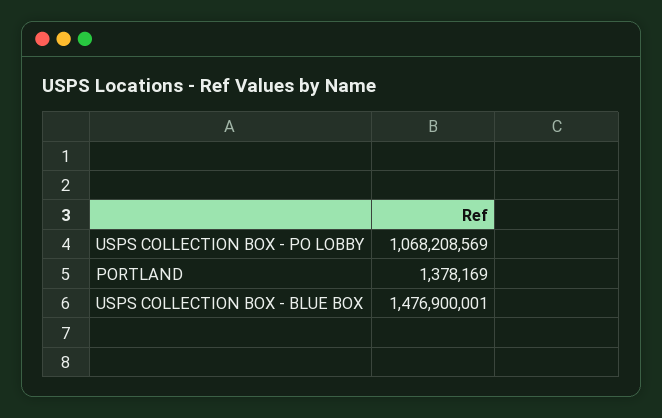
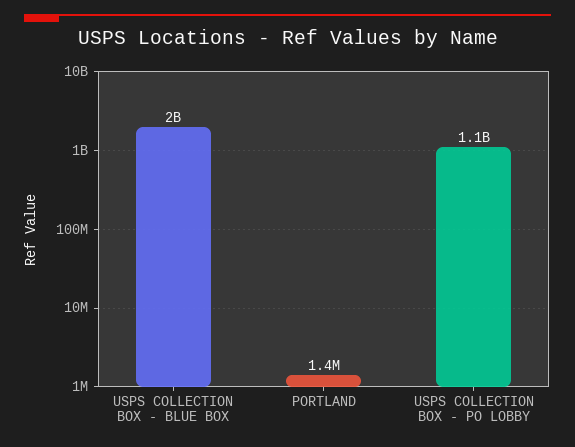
USPS COLLECTION BOX - BLUE BOX: 1476900001 -> 2000000000

